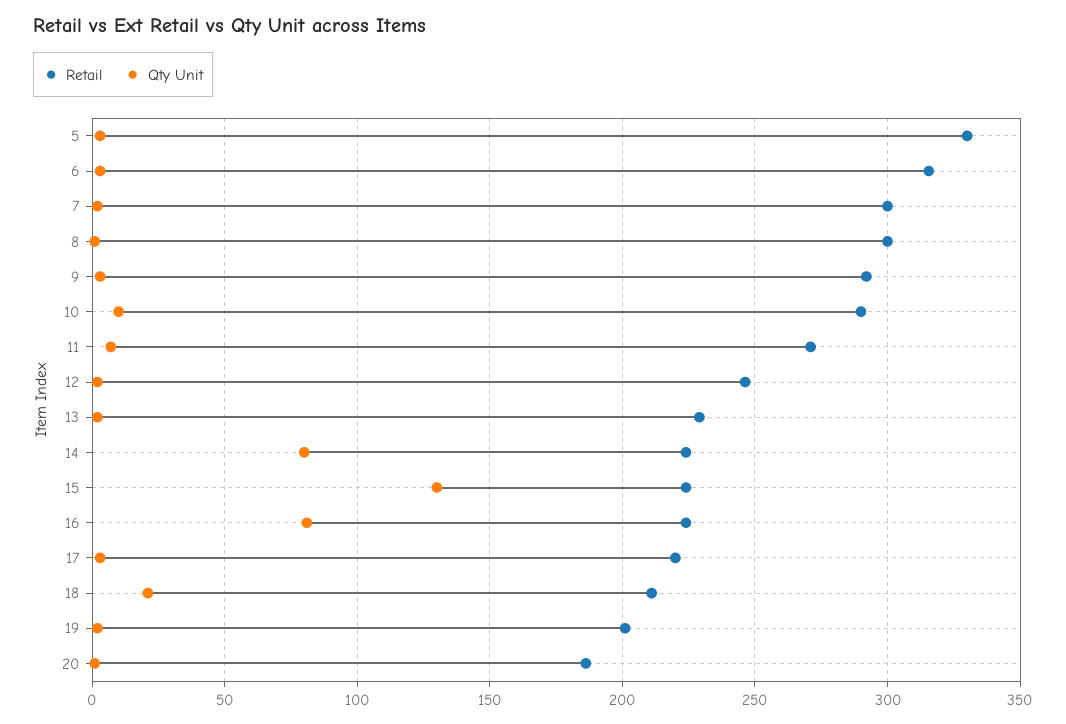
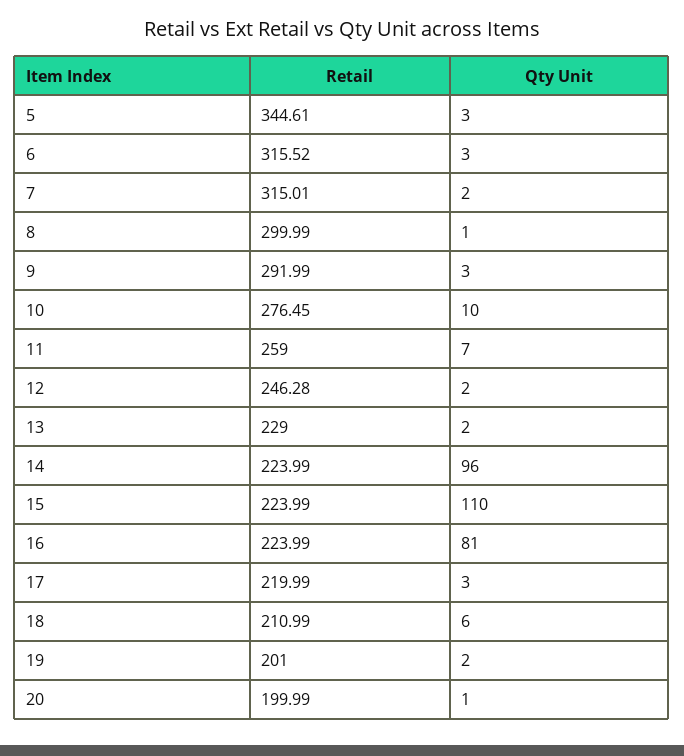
Retail, 5: 330 -> 344.61
Retail, 7: 300 -> 315.01
Retail, 10: 290 -> 276.45
Retail, 11: 270 -> 259
Qty Unit, 14: 80 -> 96
Qty Unit, 15: 130 -> 110
Qty Unit, 18: 20 -> 6
Retail, 20: 185 -> 199.99

